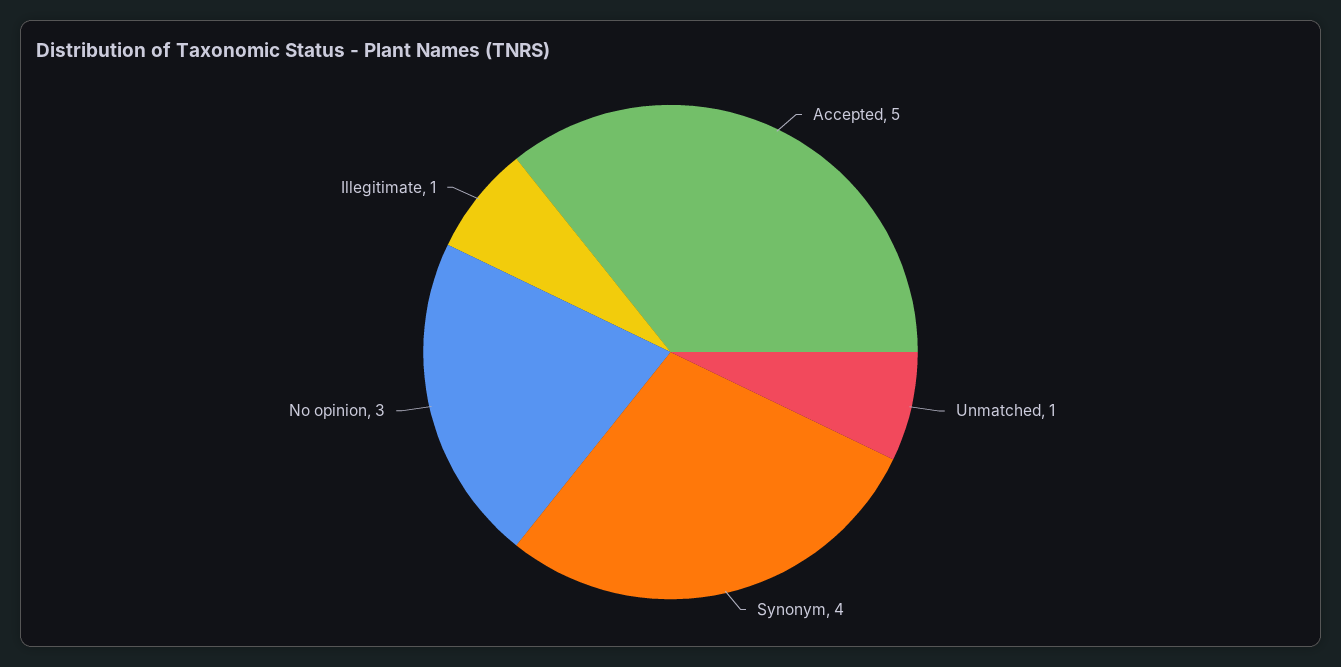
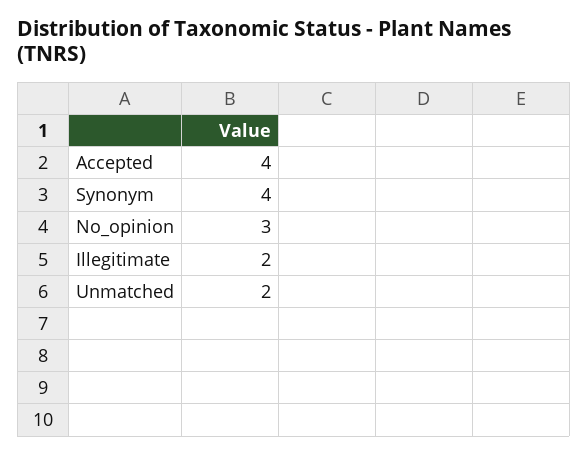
Accepted: 5 -> 4
Unmatched: 1 -> 2
Illegitimate: 1 -> 2

